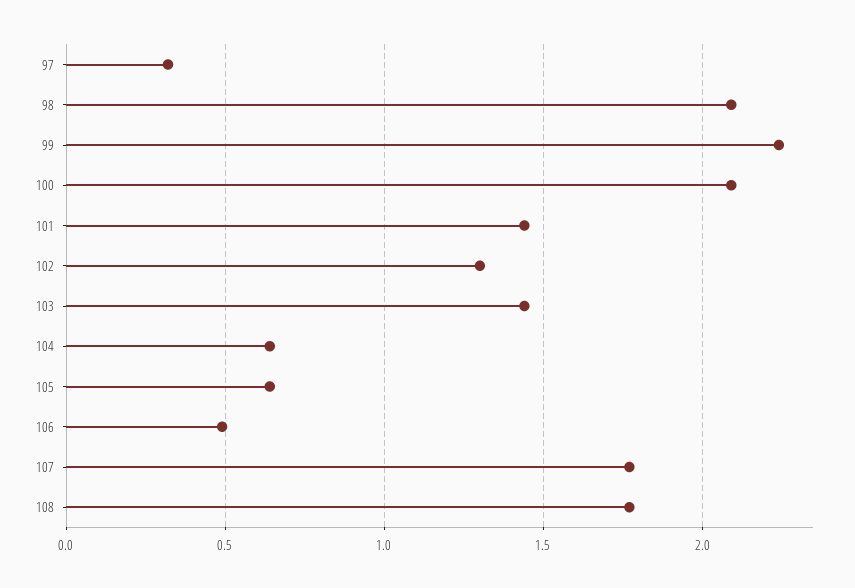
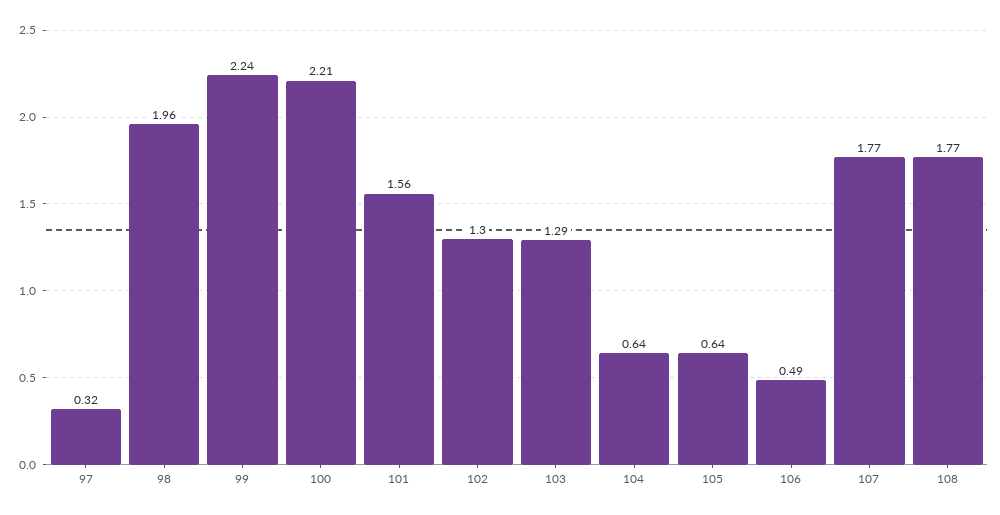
98: 2.1 -> 1.96
100: 2.1 -> 2.21
101: 1.45 -> 1.56
103: 1.45 -> 1.29

